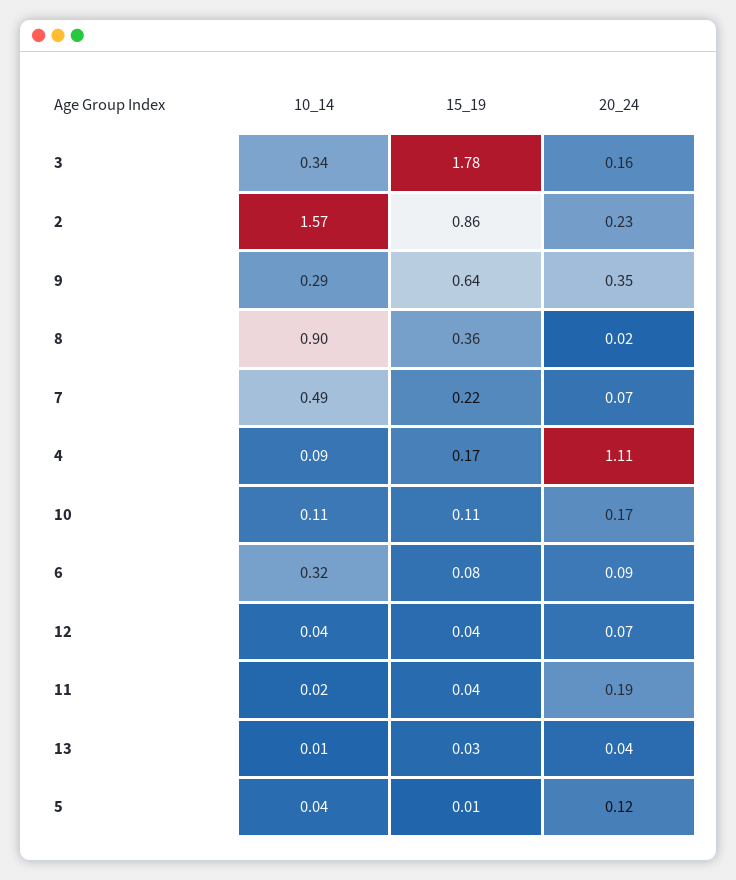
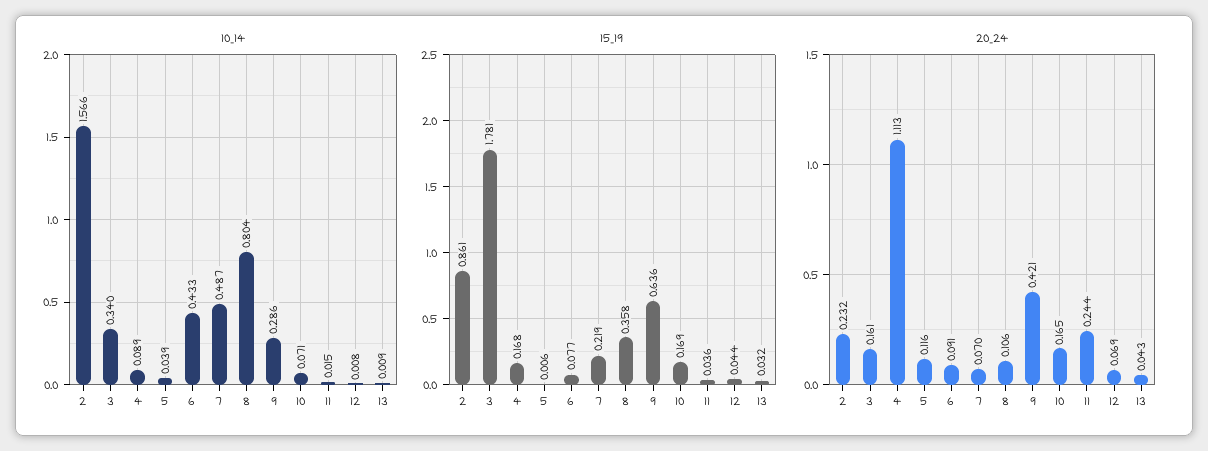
20_24, 9: 0.35 -> 0.421
10_14, 8: 0.9 -> 0.804
20_24, 8: 0.02 -> 0.106
10_14, 10: 0.11 -> 0.071
15_19, 10: 0.11 -> 0.169
10_14, 6: 0.32 -> 0.433
10_14, 12: 0.04 -> 0.008
20_24, 11: 0.19 -> 0.244

